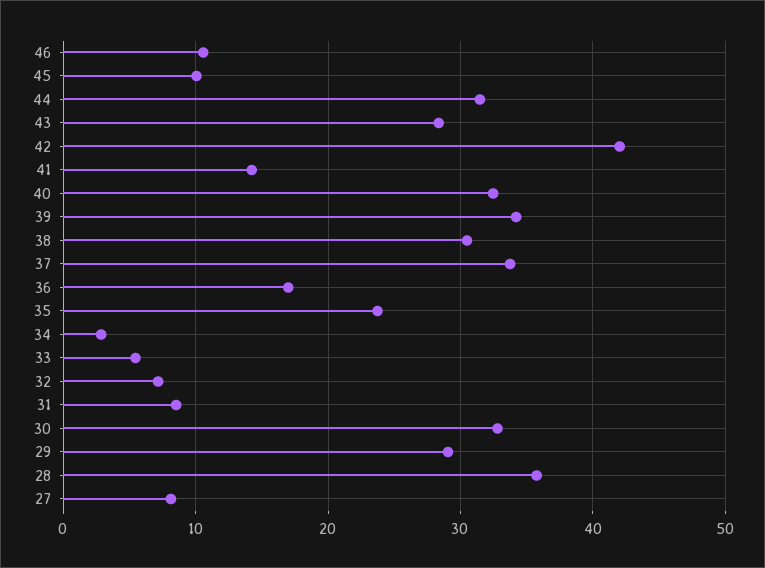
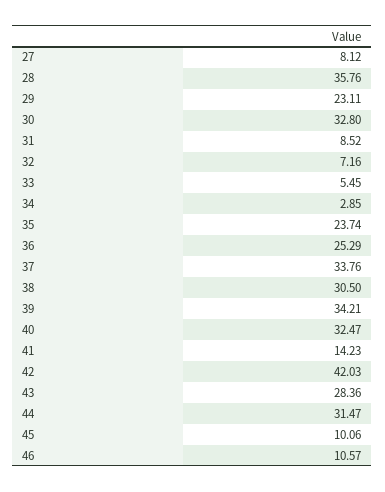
36: 17 -> 25.29
29: 29 -> 23.11

